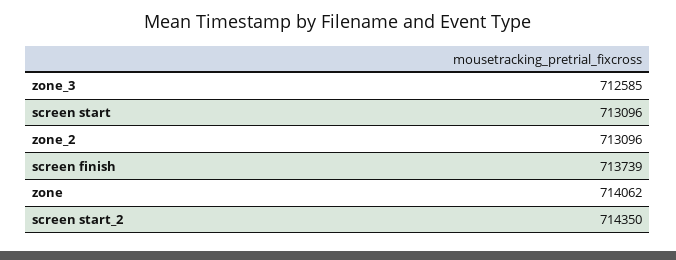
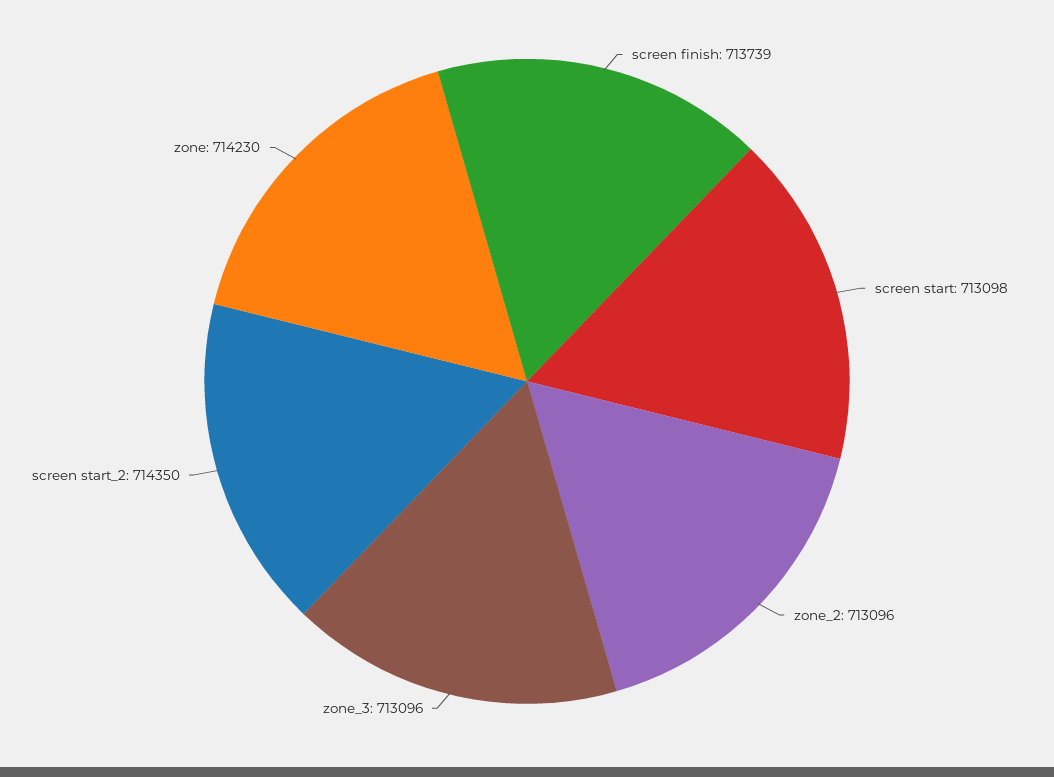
zone_3: 712585 -> 713096
screen start: 713096 -> 713098
zone: 714062 -> 714230

